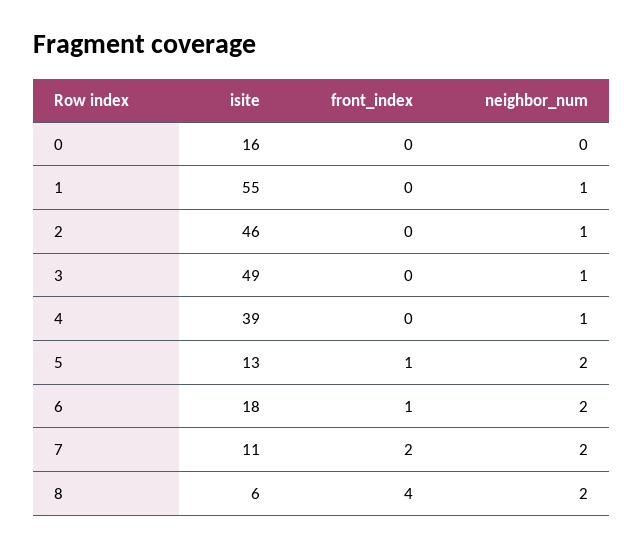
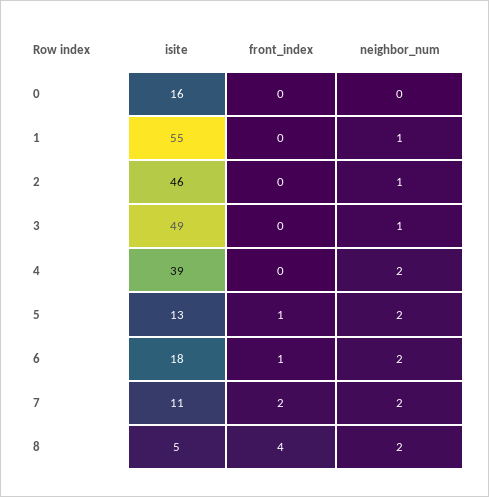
neighbor_num, 4: 1 -> 2
isite, 8: 6 -> 5

